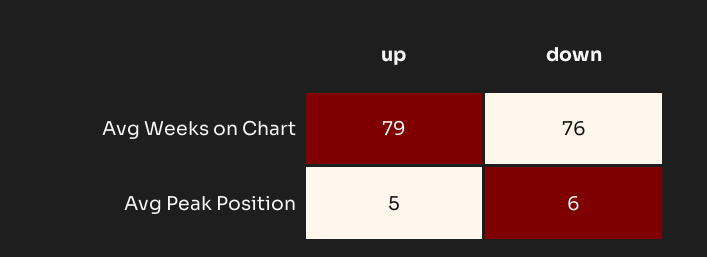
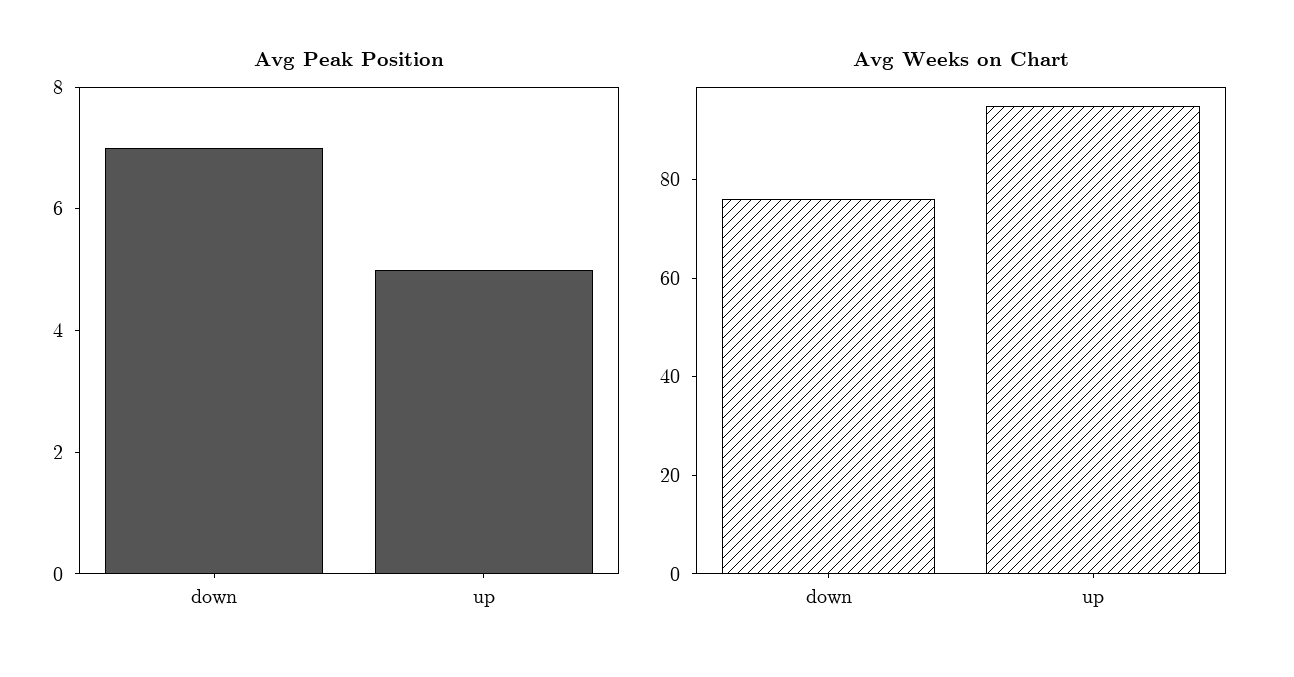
Avg Weeks on Chart, up: 79 -> 95
Avg Peak Position, down: 6 -> 7

